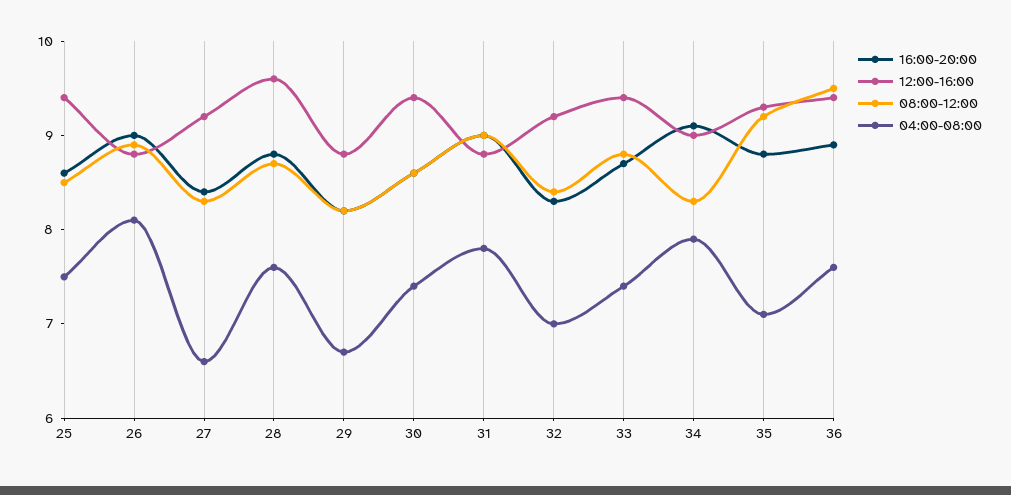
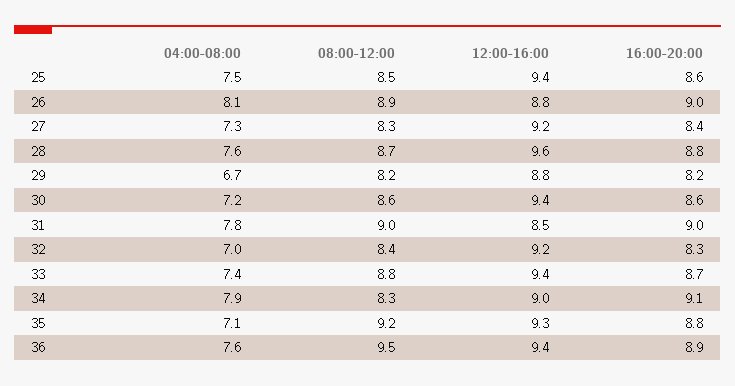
04:00-08:00, 27: 6.6 -> 7.3
04:00-08:00, 30: 7.4 -> 7.2
12:00-16:00, 31: 8.8 -> 8.5

